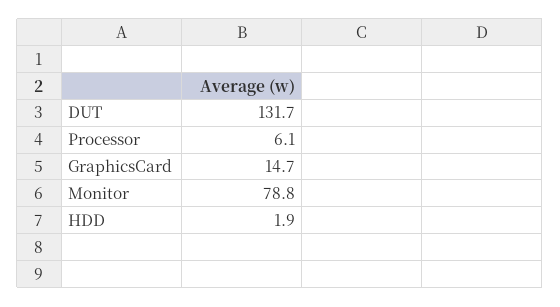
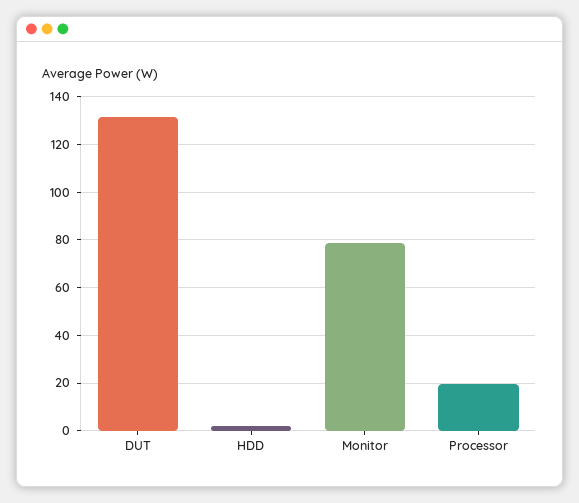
Processor: 6.1 -> 20
GraphicsCard: 14.7 -> none

